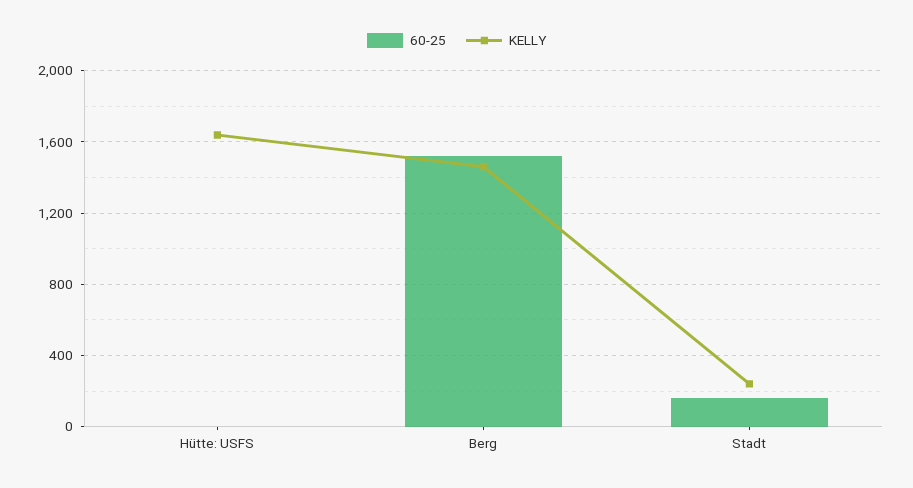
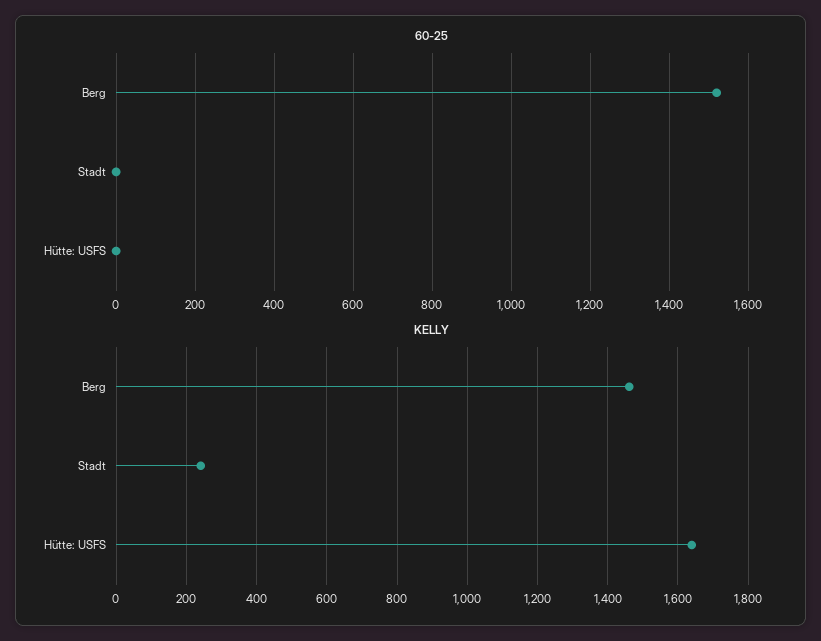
60-25, Stadt: 150 -> 0

